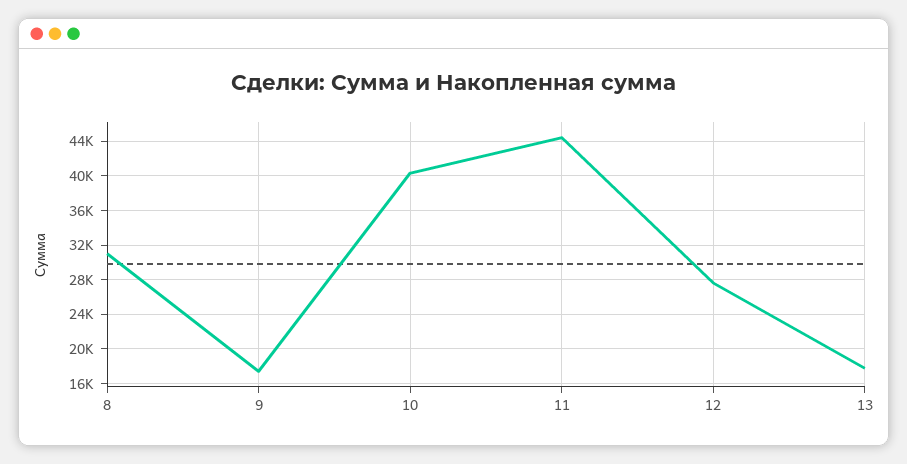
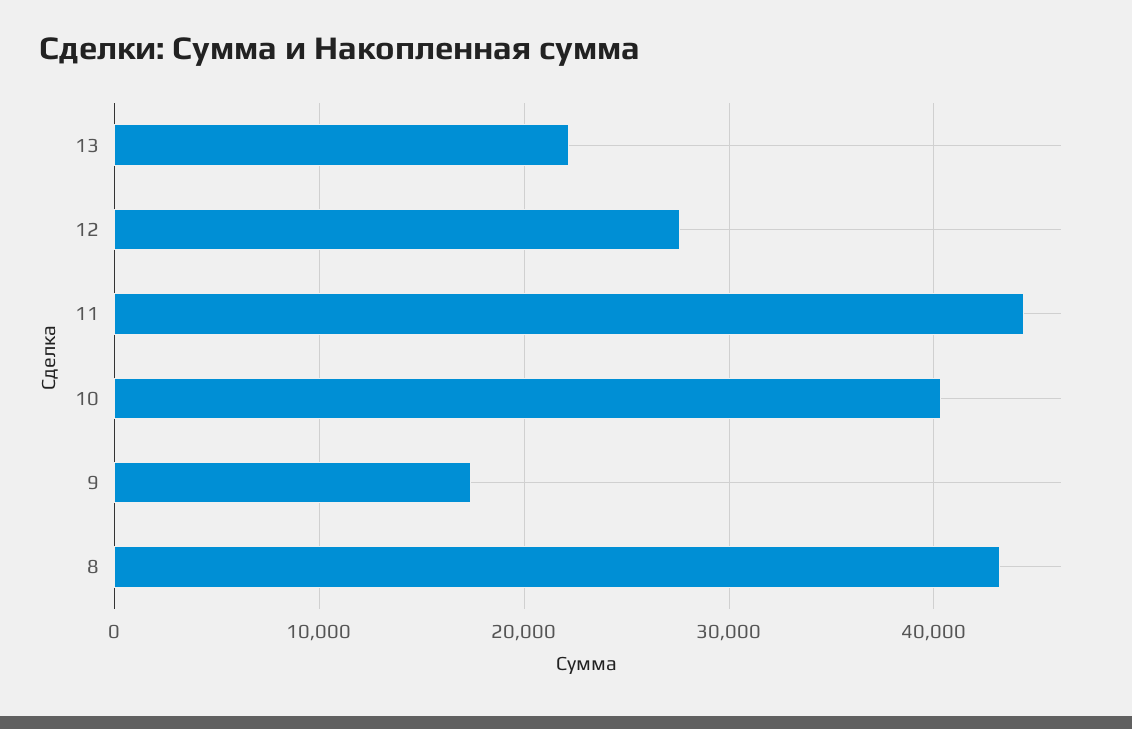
8: 31000 -> 43000
13: 18000 -> 22000

